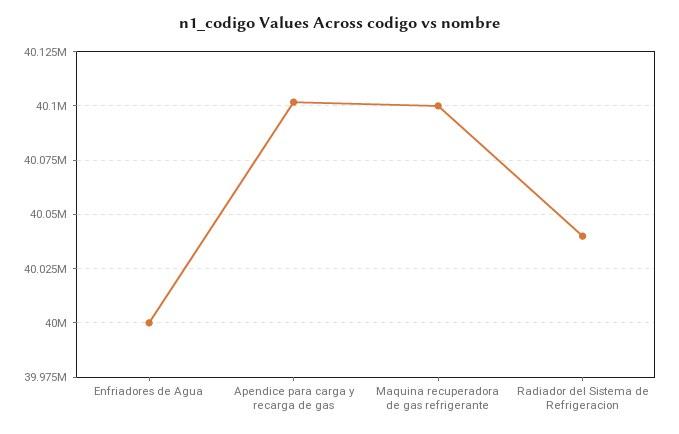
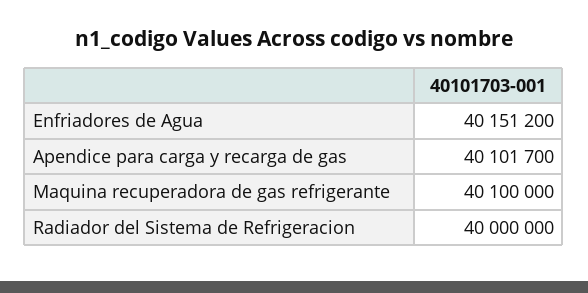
Enfriadores de Agua: 40000000 -> 40151200
Radiador del Sistema de Refrigeracion: 40040000 -> 40000000

